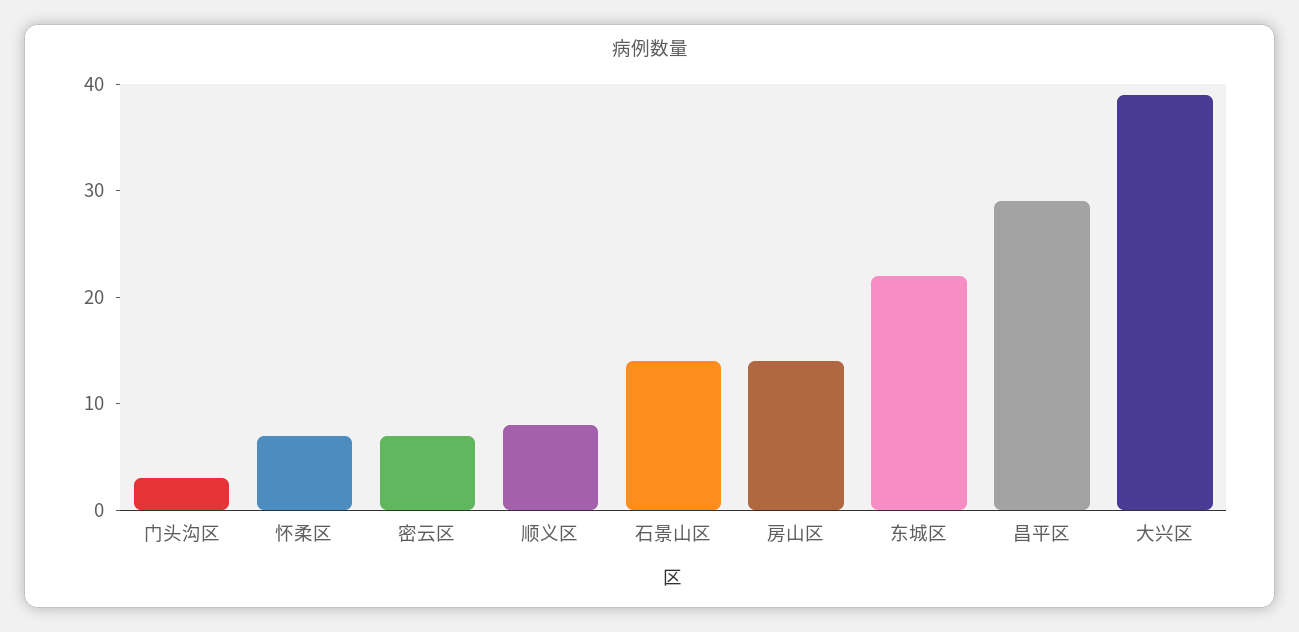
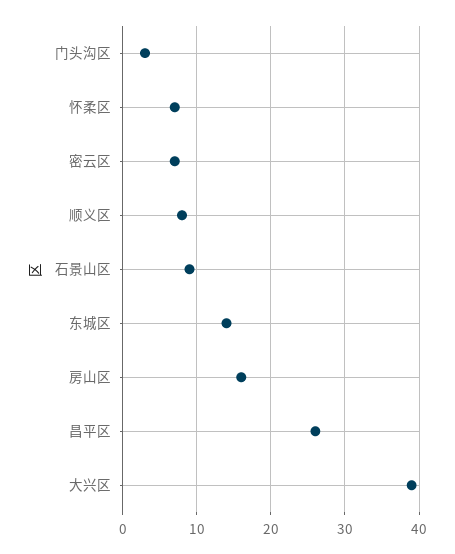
石景山区: 14 -> 9
房山区: 14 -> 16
东城区: 22 -> 14
昌平区: 29 -> 26

